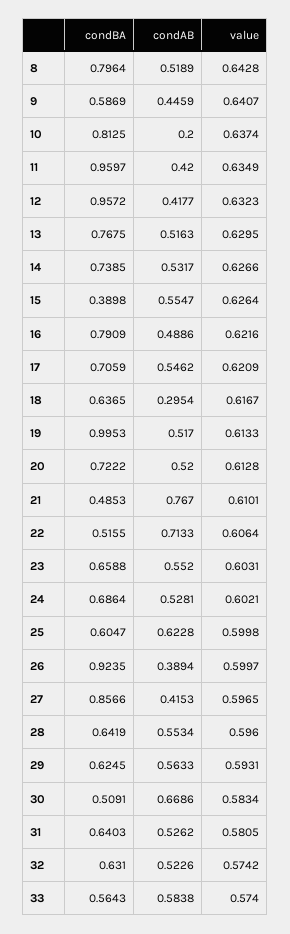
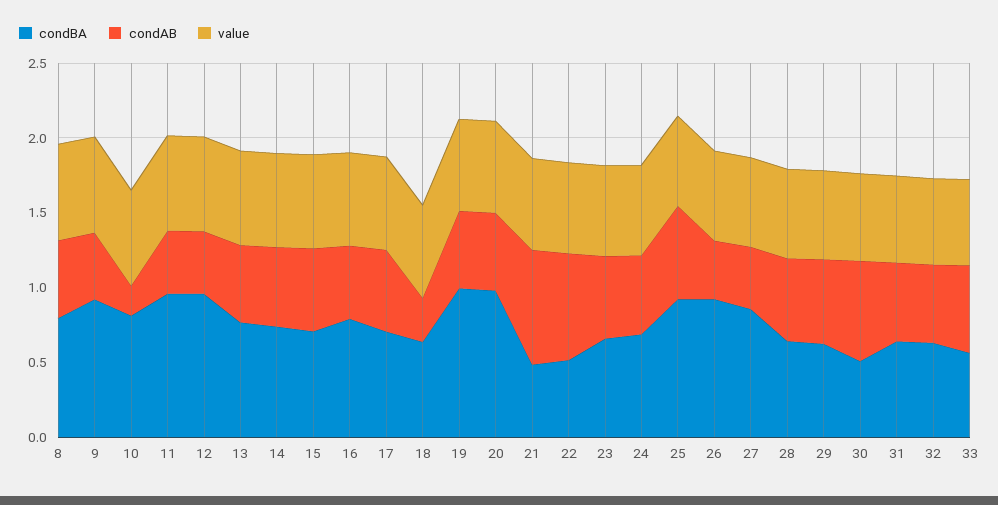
condBA, 9: 0.5869 -> 0.9
condBA, 15: 0.3898 -> 0.7
condBA, 20: 0.7222 -> 1
condBA, 25: 0.6047 -> 0.9

